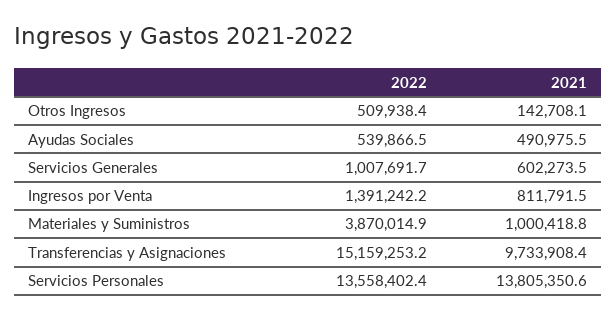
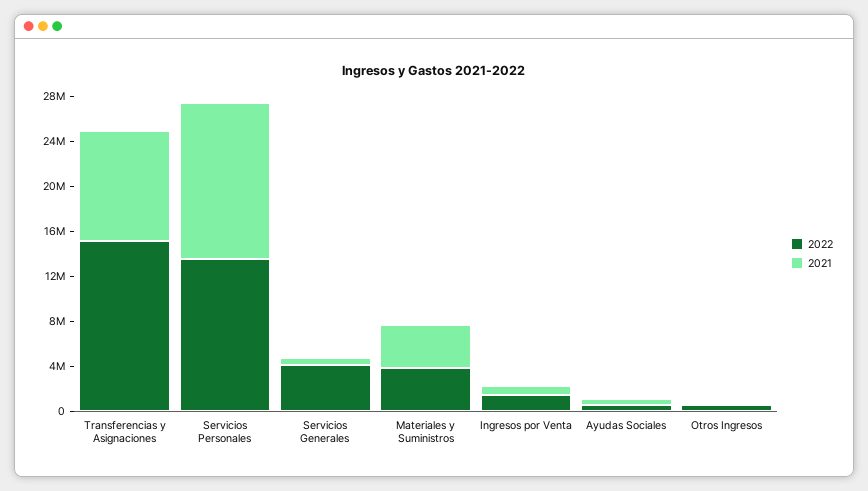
2022, Servicios Generales: 1007691.7 -> 4000000
2021, Materiales y Suministros: 1000418.8 -> 4000000

